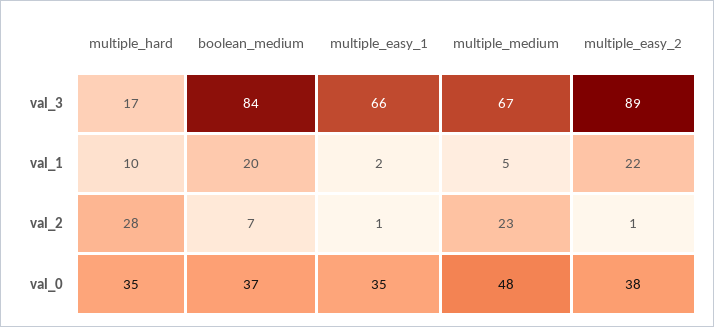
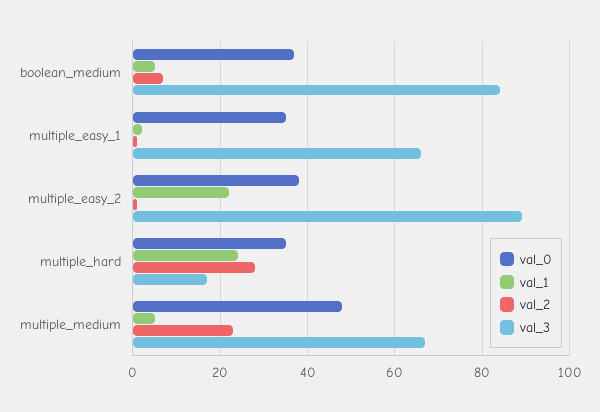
val_1, multiple_hard: 10 -> 25
val_1, boolean_medium: 20 -> 5

